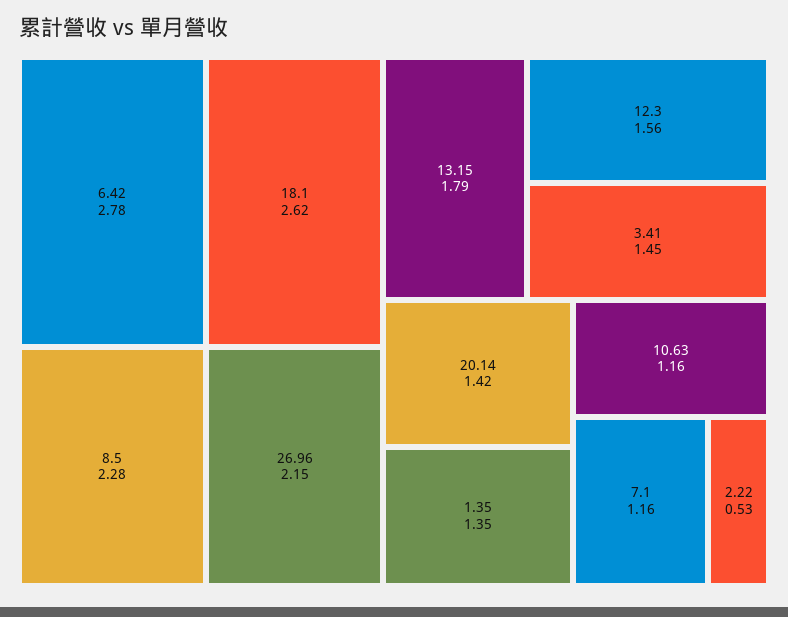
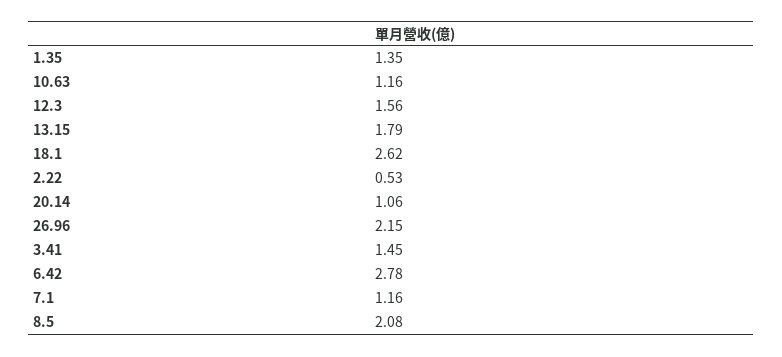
8.5: 2.28 -> 2.08
20.14: 1.42 -> 1.06

